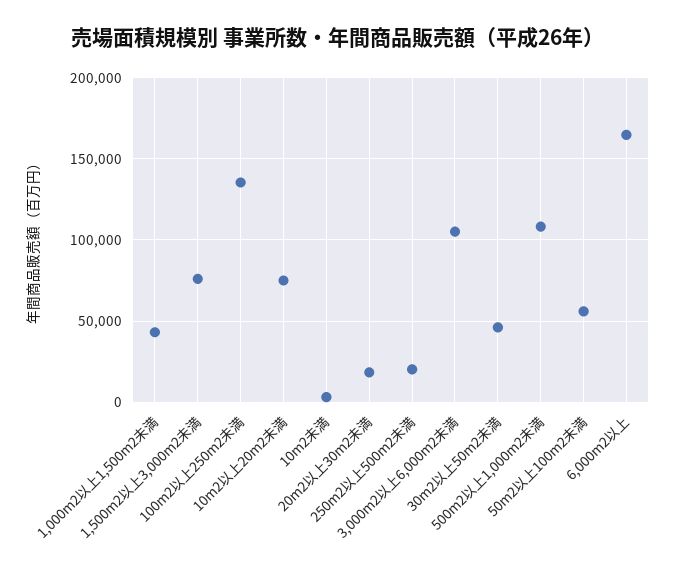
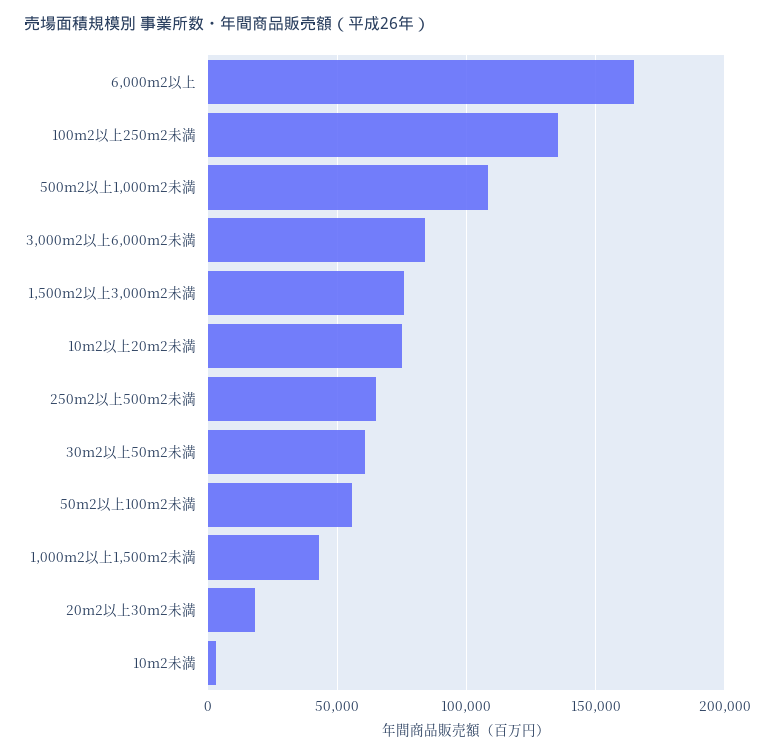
250m2以上500m2未満: 20000 -> 65000
3,000m2以上6,000m2未満: 105000 -> 85000
30m2以上50m2未満: 45000 -> 60000

